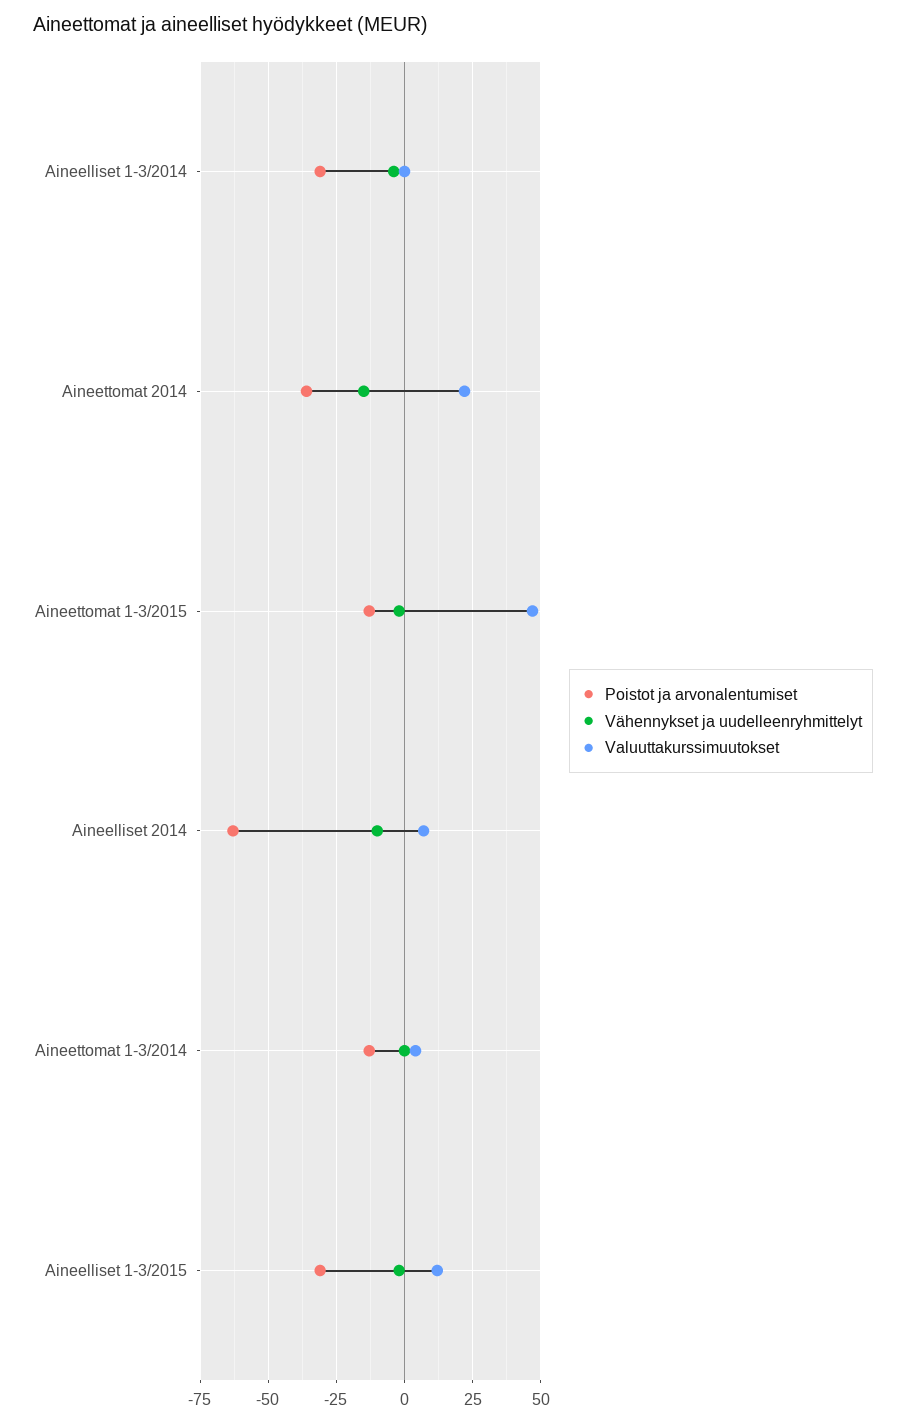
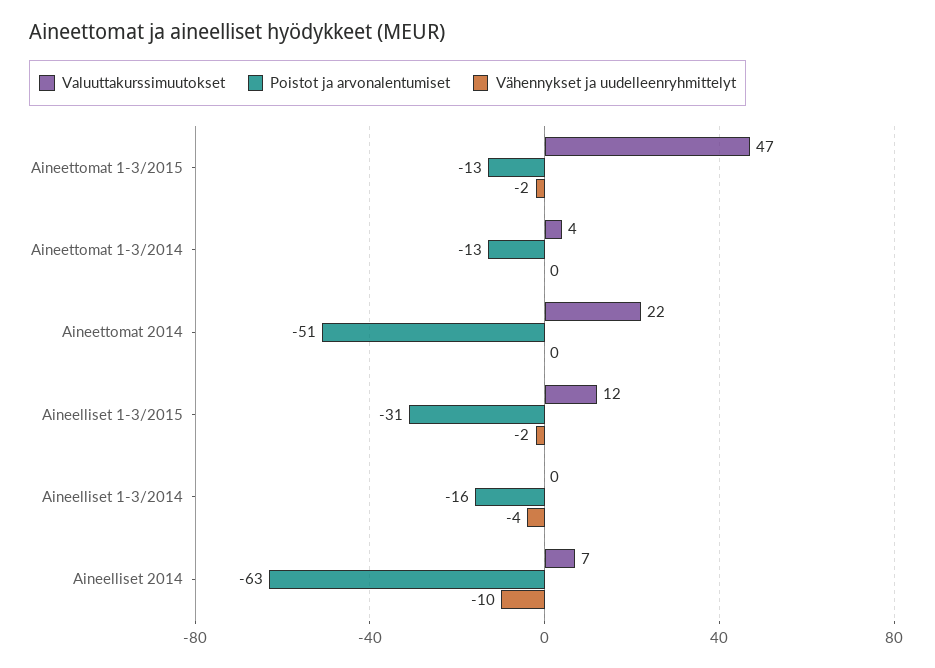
Poistot ja arvonalentumiset, Aineelliset 1-3/2014: -30 -> -16
Poistot ja arvonalentumiset, Aineettomat 2014: -35 -> -51
Vähennykset ja uudelleenryhmittelyt, Aineettomat 2014: -15 -> 0

